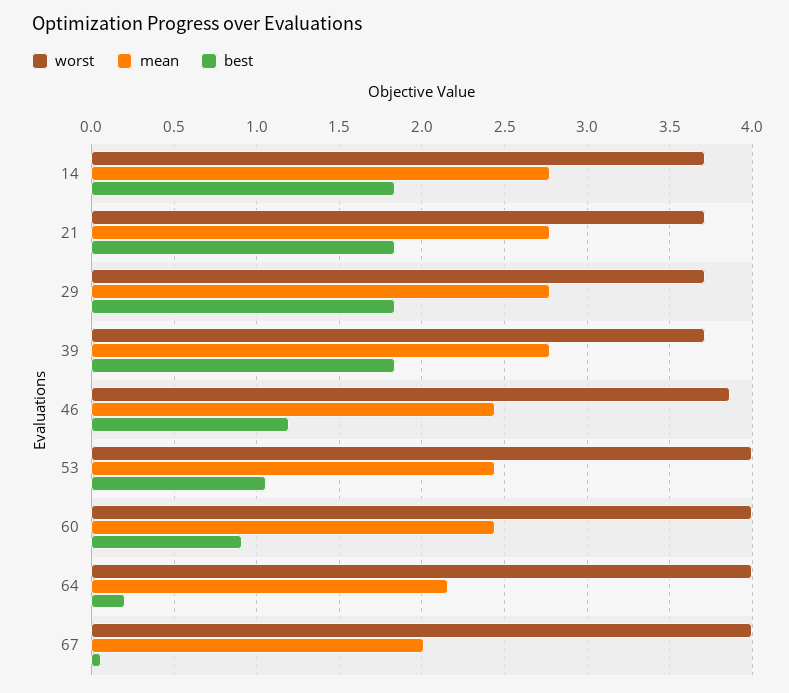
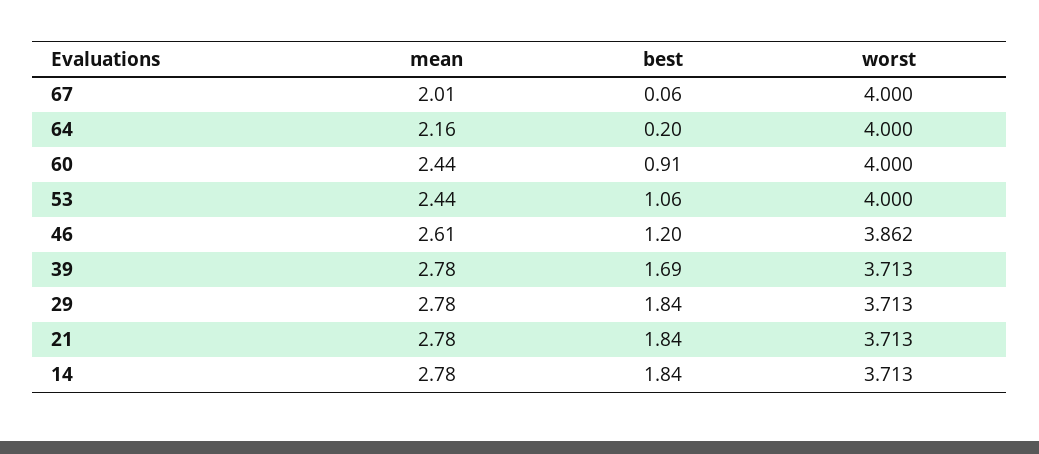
best, 39: 1.85 -> 1.69
mean, 46: 2.45 -> 2.61

